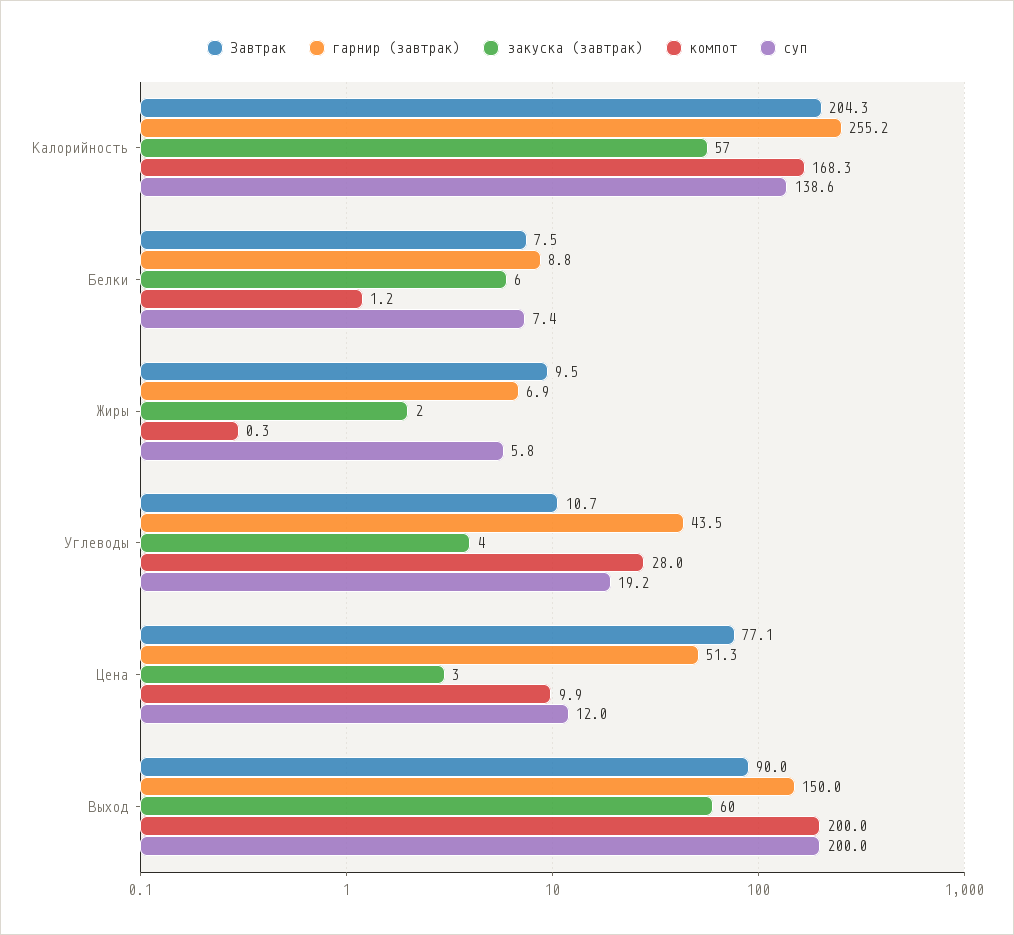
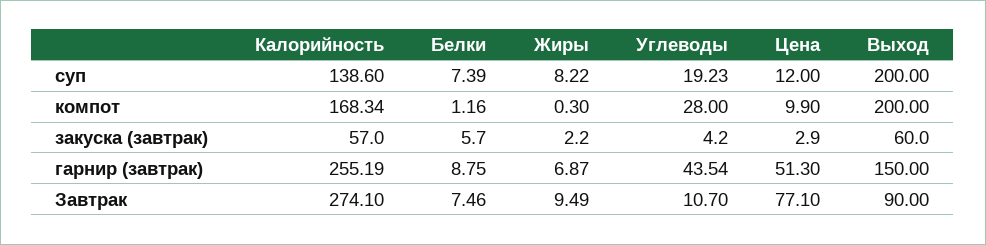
Завтрак, Калорийность: 204.3 -> 274.1
суп, Жиры: 5.8 -> 8.22

